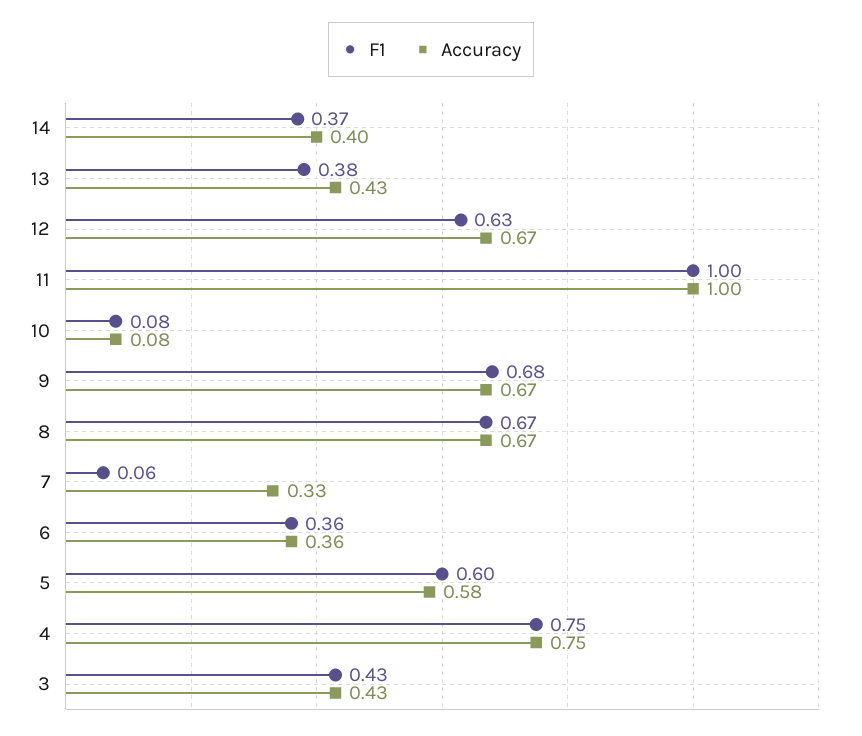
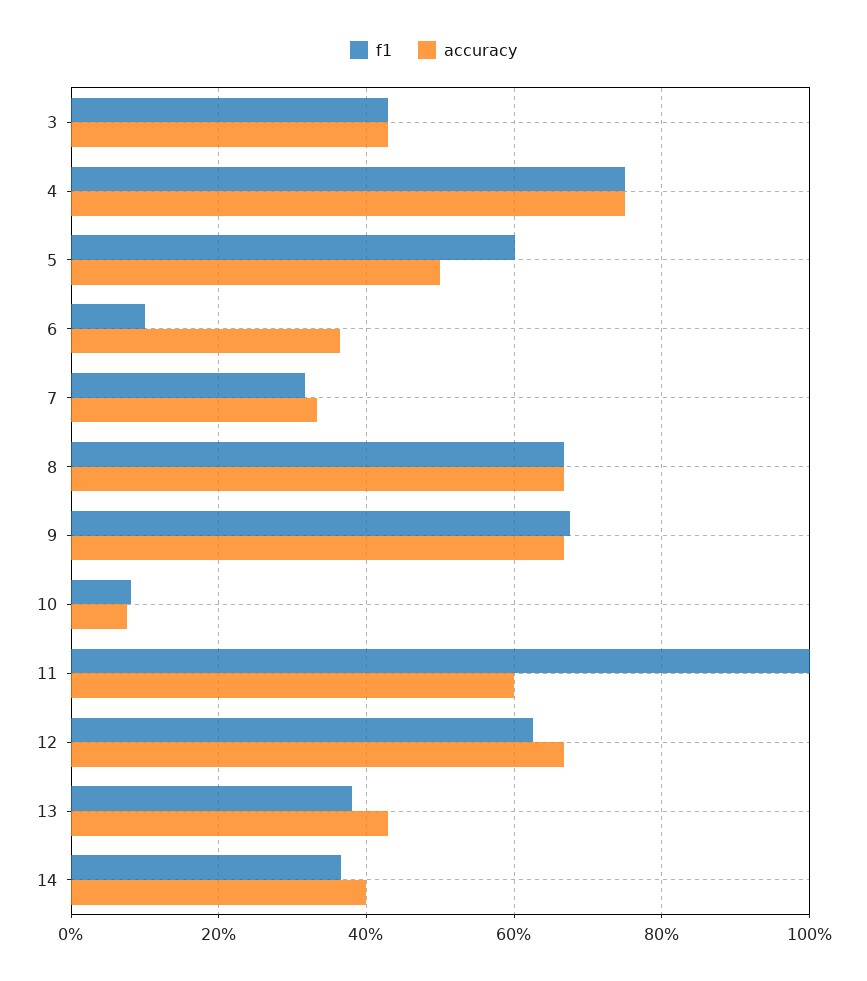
Accuracy, 11: 1 -> 0.6
F1, 7: 0.06 -> 0.32
F1, 6: 0.36 -> 0.1
Accuracy, 5: 0.58 -> 0.5

